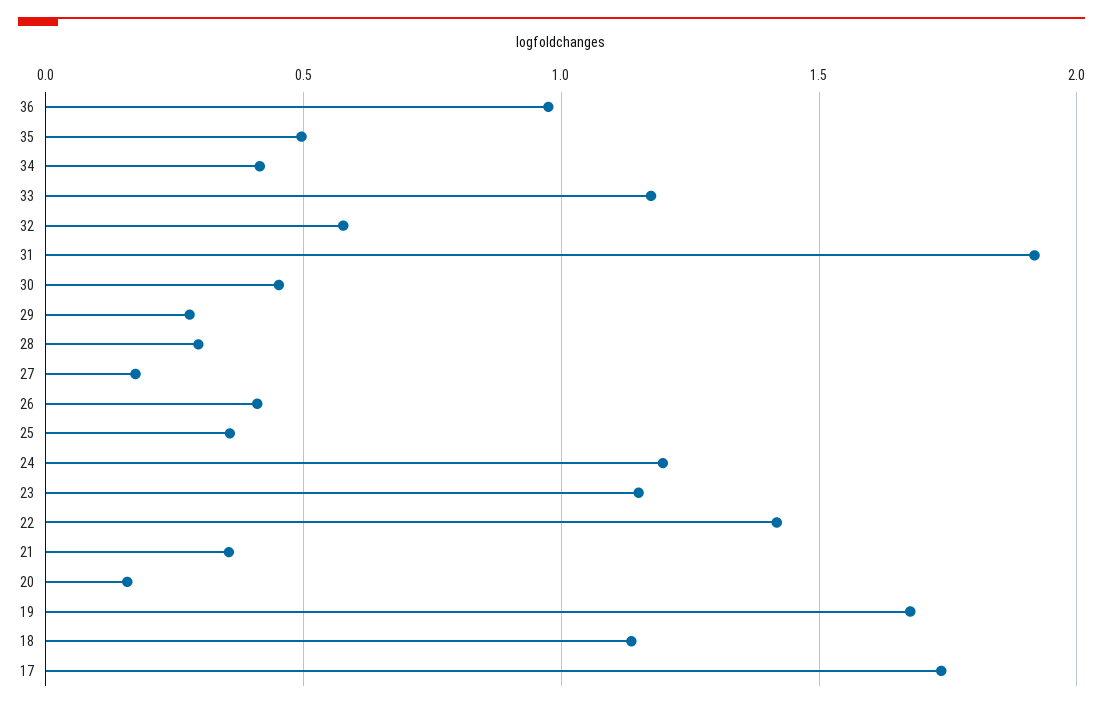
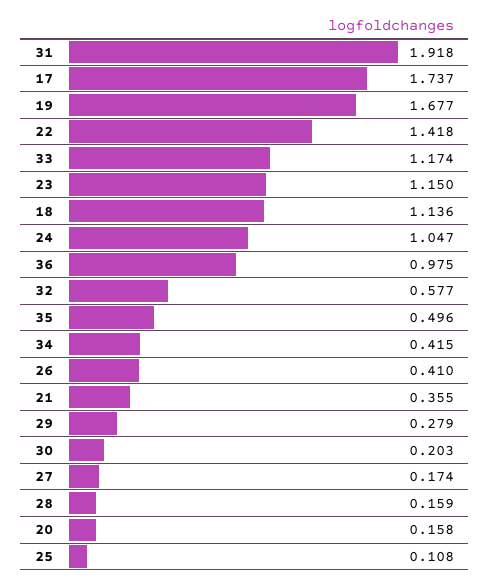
30: 0.45 -> 0.203
28: 0.3 -> 0.159
25: 0.35 -> 0.108
24: 1.2 -> 1.047

